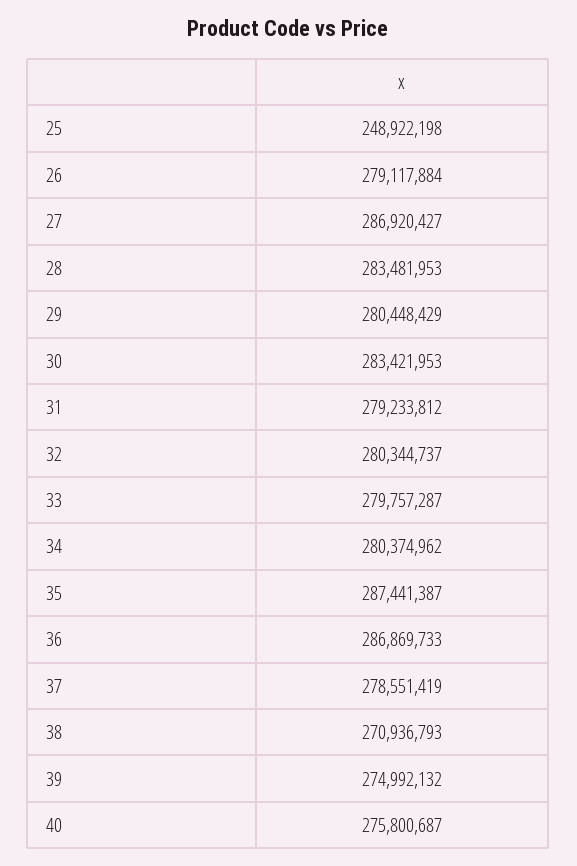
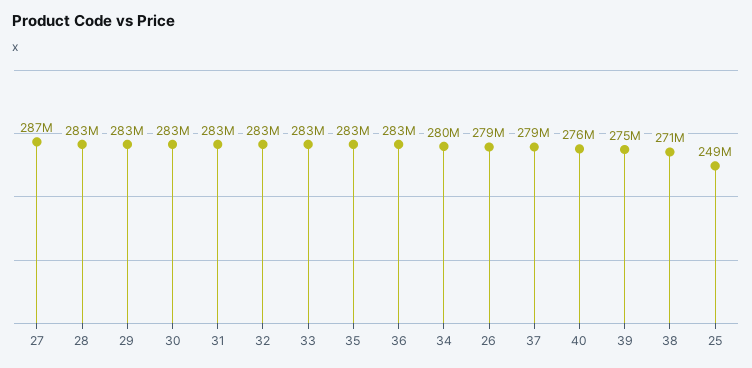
29: 280448429 -> 283000000
31: 279233812 -> 283000000
32: 280344737 -> 283000000
33: 279757287 -> 283000000
35: 287441387 -> 283000000
36: 286869733 -> 283000000

